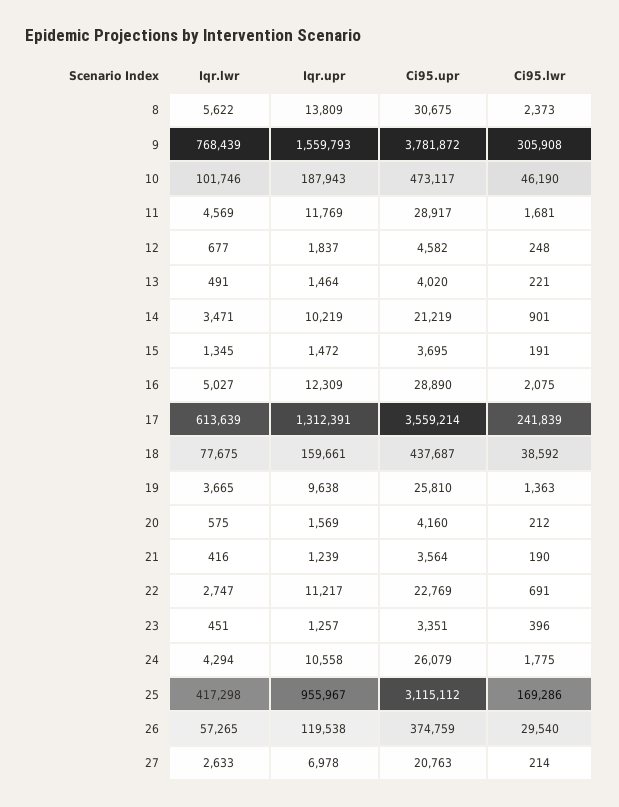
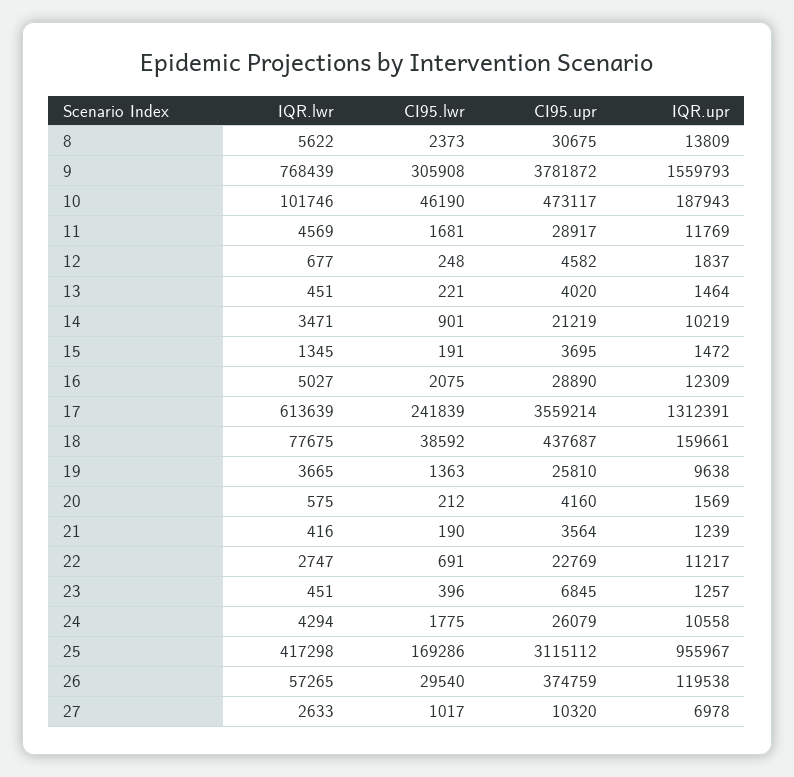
Iqr.lwr, 13: 491 -> 451
Ci95.upr, 23: 3351 -> 6845
Ci95.upr, 27: 20763 -> 10320
Ci95.lwr, 27: 214 -> 1017

